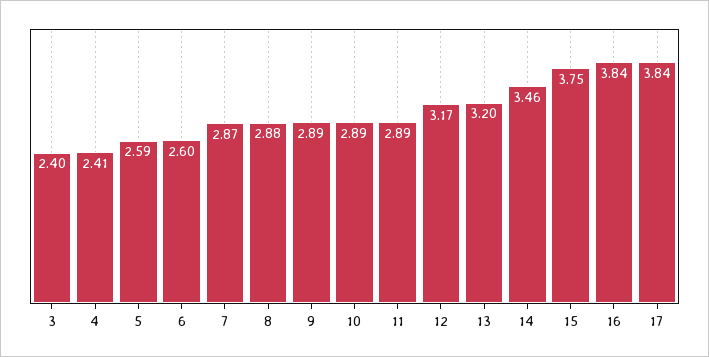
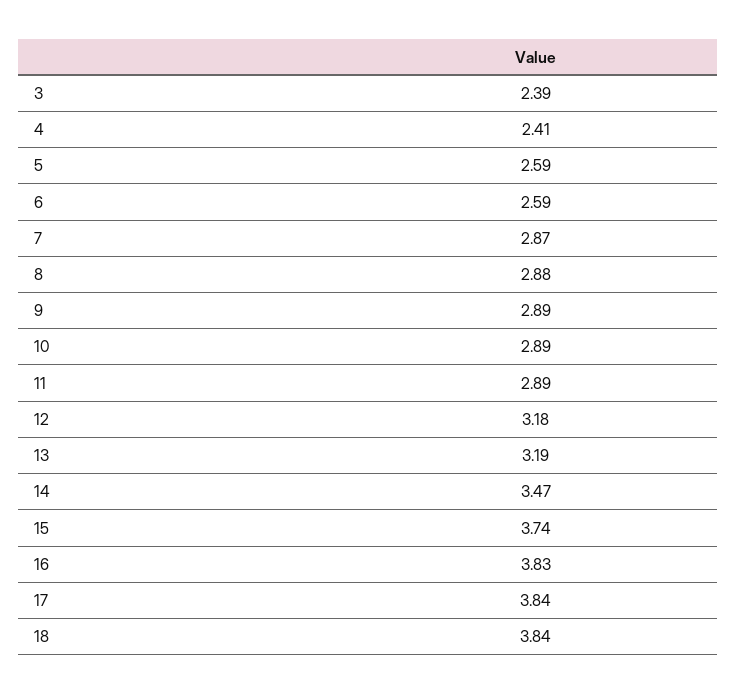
3: 2.4 -> 2.39
6: 2.6 -> 2.59
12: 3.17 -> 3.18
13: 3.2 -> 3.19
14: 3.46 -> 3.47
15: 3.75 -> 3.74
16: 3.84 -> 3.83
18: none -> 3.84

